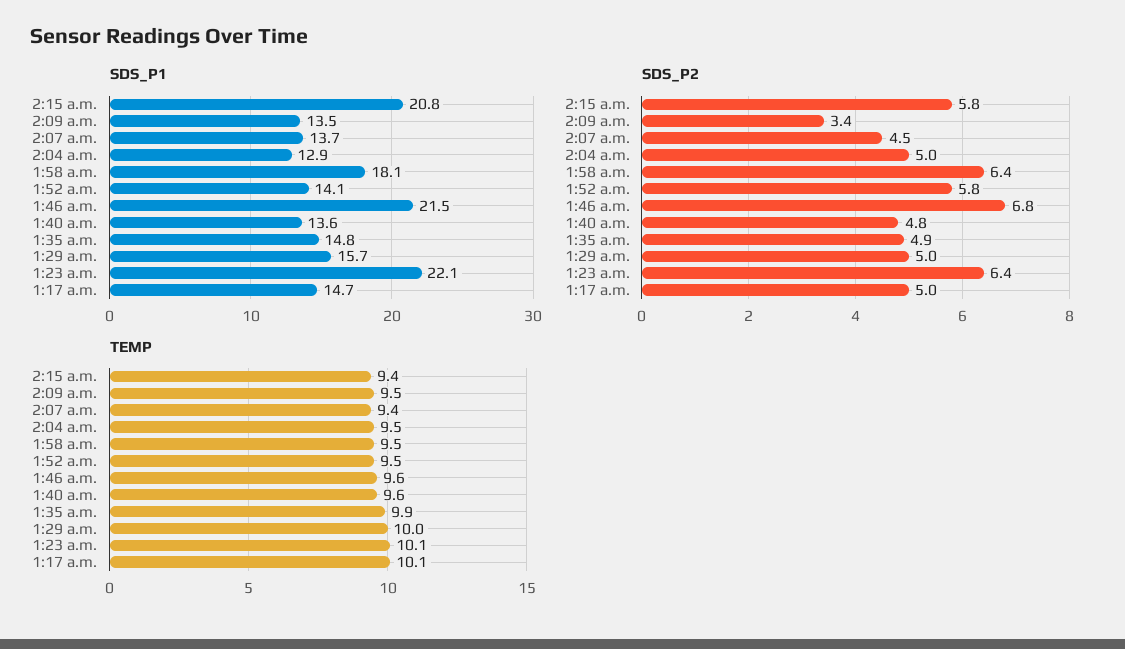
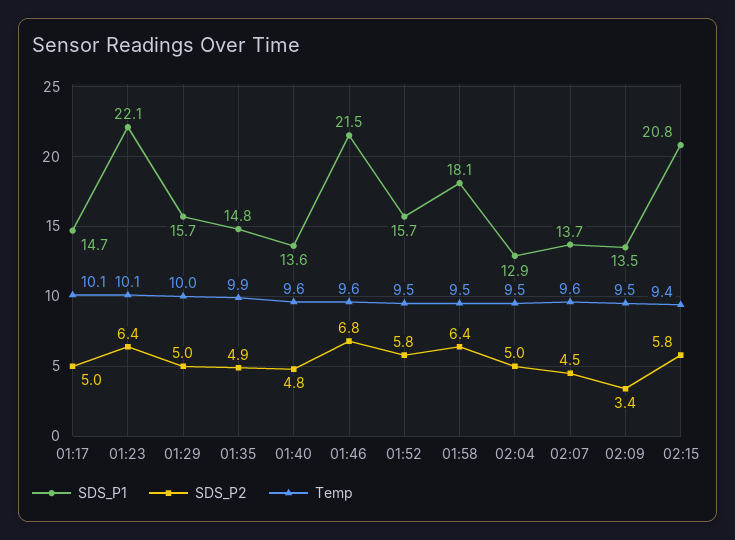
SDS_P1, 1:52 a.m.: 14.1 -> 15.7
TEMP, 2:07 a.m.: 9.4 -> 9.6

